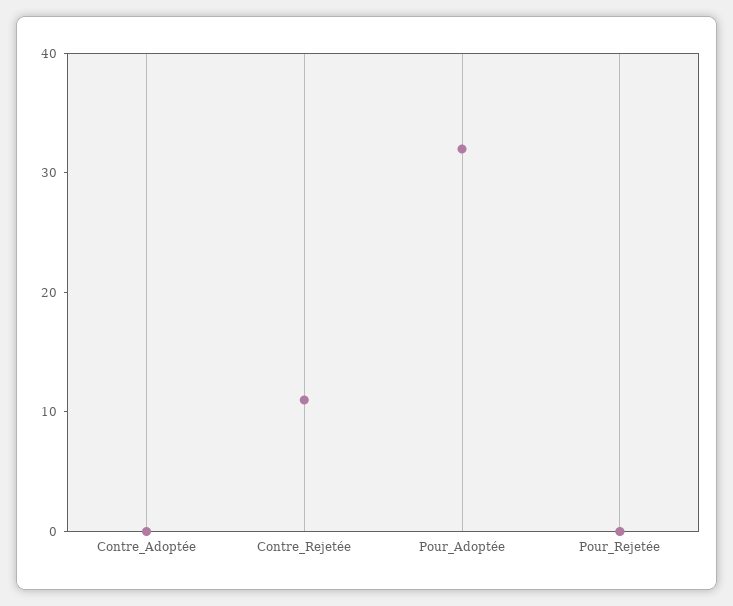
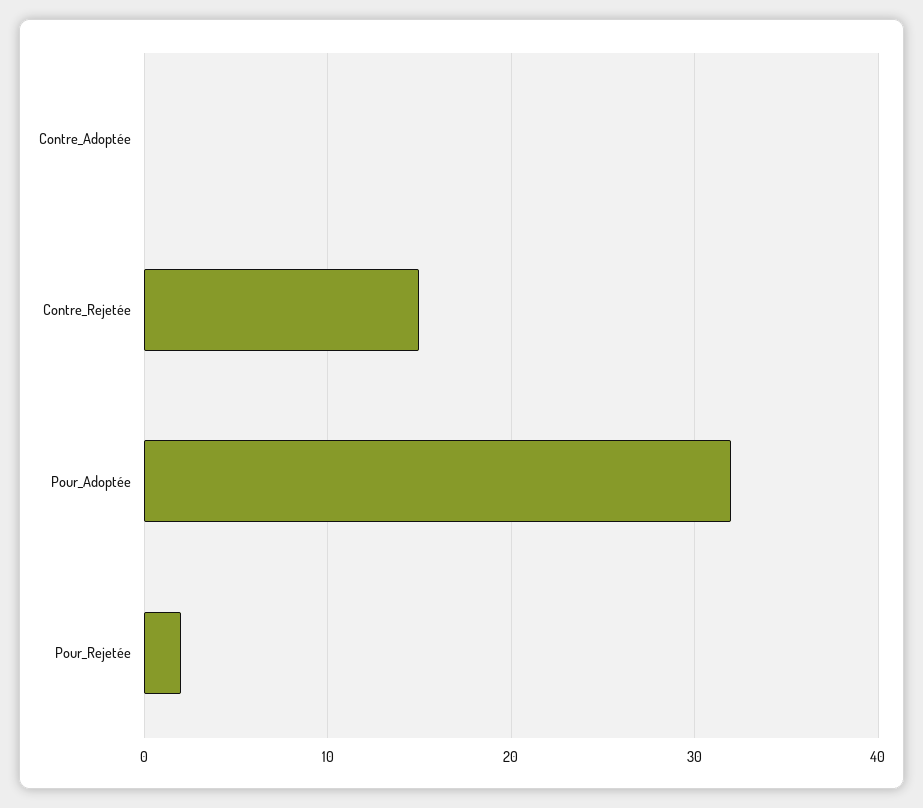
Contre_Rejetée: 11 -> 15
Pour_Rejetée: 0 -> 2

